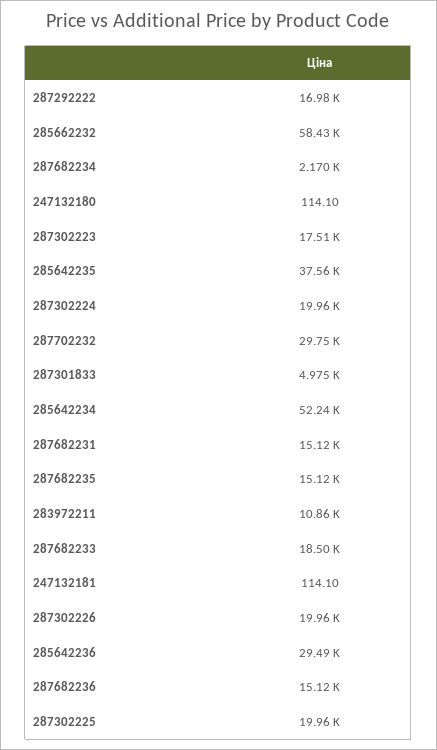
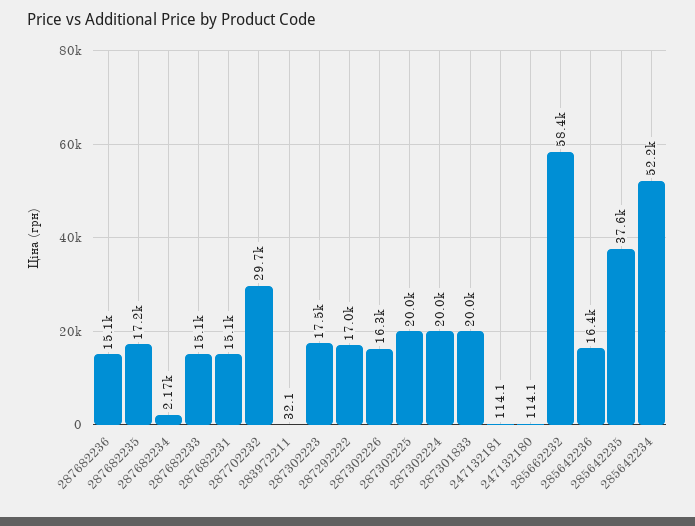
287301833: 4975 -> 20000
287682235: 15120 -> 17200
283972211: 10860 -> 32.1
287682233: 18500 -> 15100
287302226: 19960 -> 16300
285642236: 29490 -> 16400

